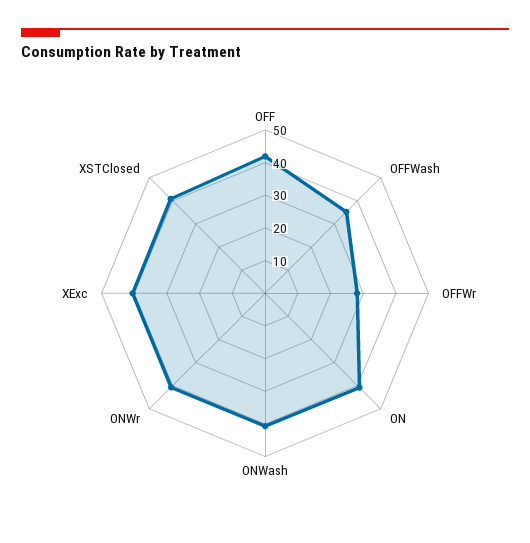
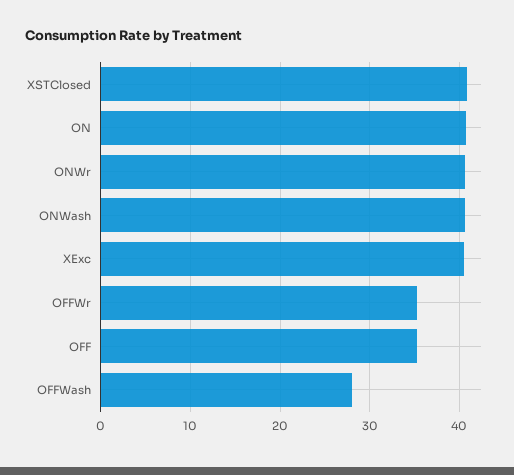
OFF: 42.5 -> 35
OFFWash: 35 -> 28
OFFWr: 27.5 -> 35

